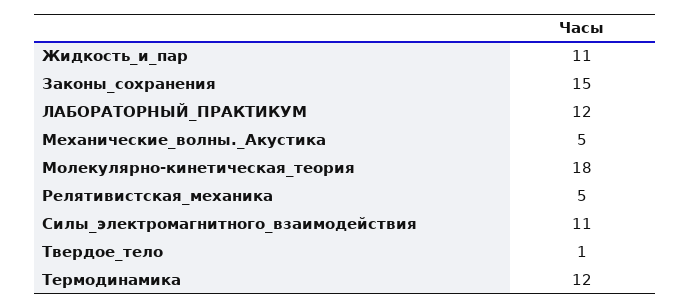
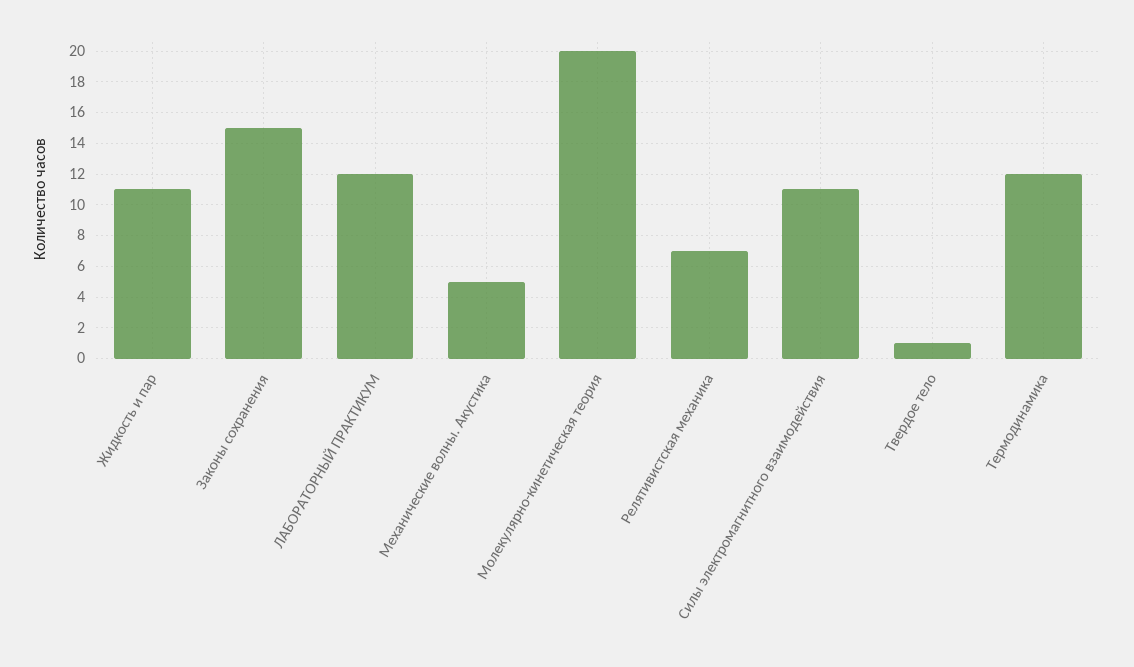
Молекулярно-кинетическая_теория: 18 -> 20
Релятивистская_механика: 5 -> 7

